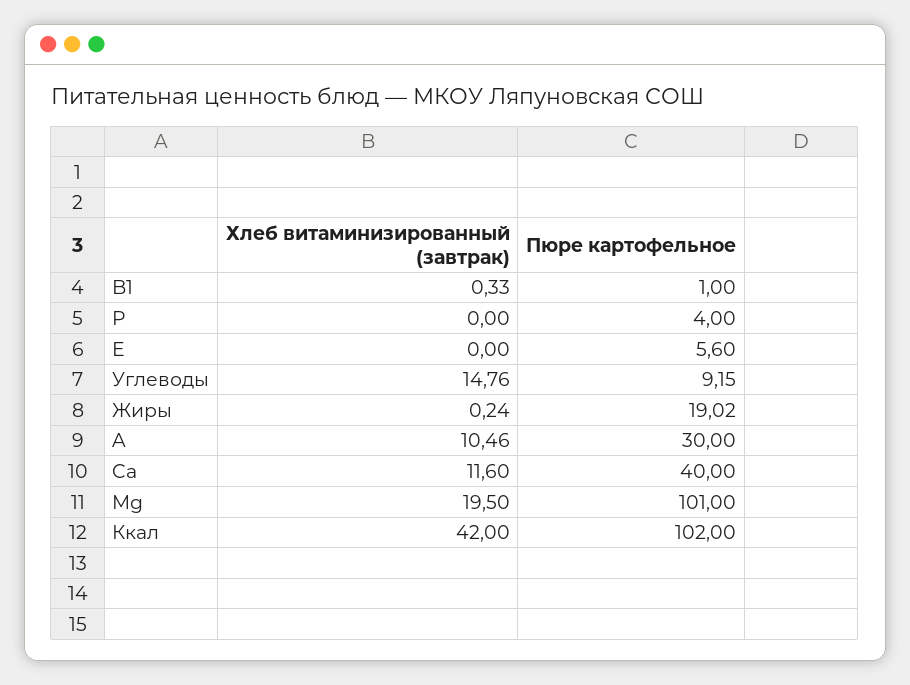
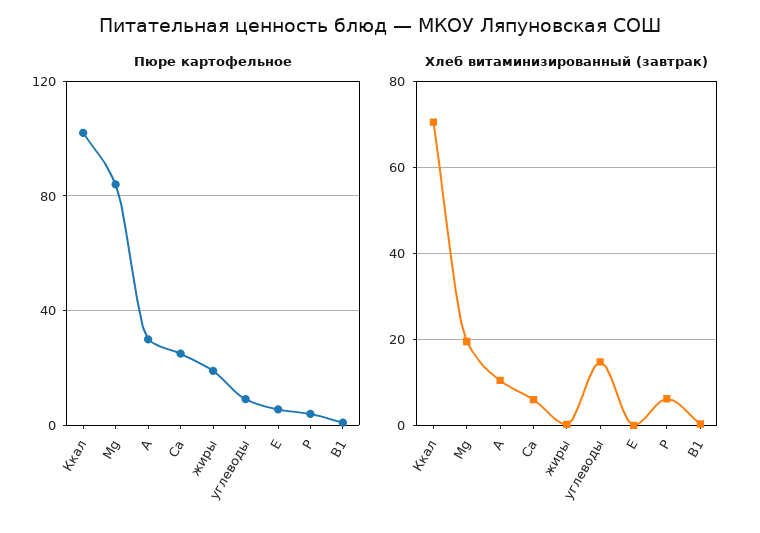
Хлеб витаминизированный (завтрак), P: 0 -> 6
Хлеб витаминизированный (завтрак), Ca: 11.6 -> 6
Пюре картофельное, Ca: 40 -> 25
Пюре картофельное, Mg: 101 -> 85
Хлеб витаминизированный (завтрак), Ккал: 42 -> 70

